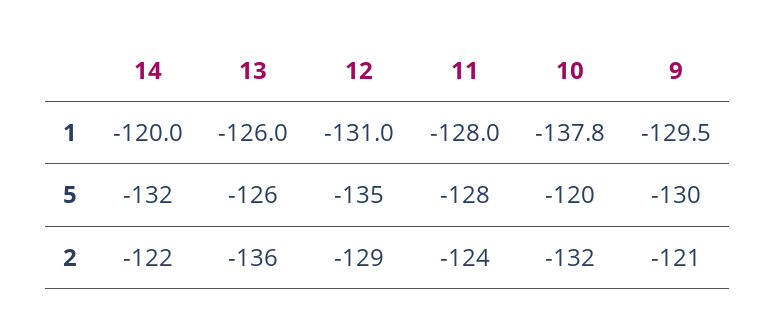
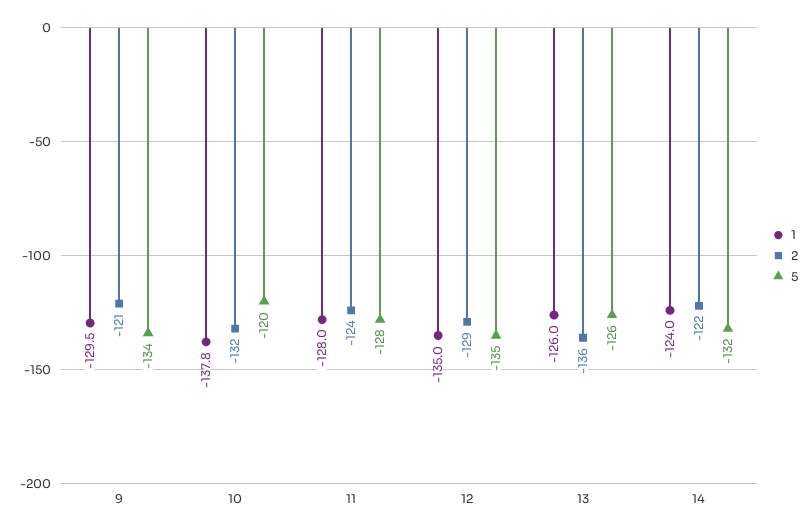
1, 14: -120 -> -124
1, 12: -131 -> -135
5, 9: -130 -> -134

